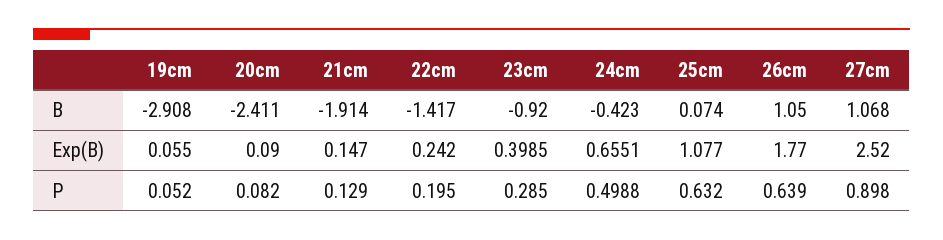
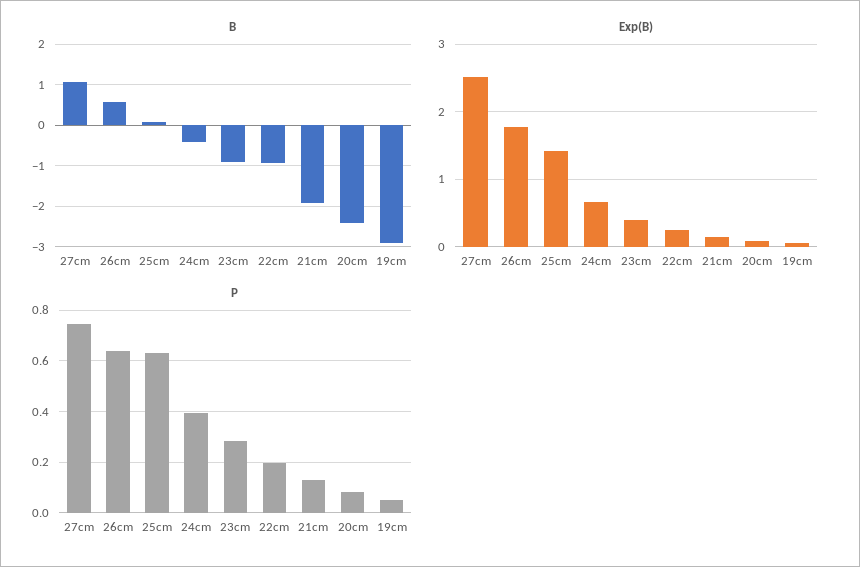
B, 22cm: -1.417 -> -1
B, 26cm: 1.05 -> 0.6
Exp(B), 25cm: 1.077 -> 1.4
P, 24cm: 0.4988 -> 0.4
P, 27cm: 0.898 -> 0.75

